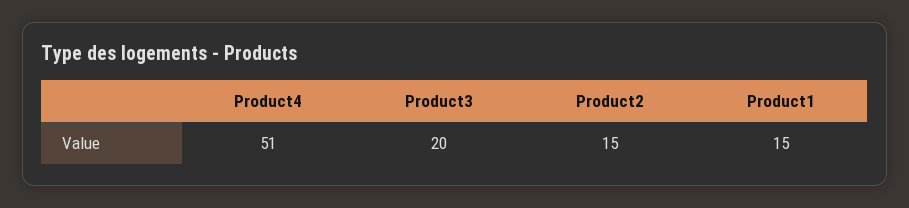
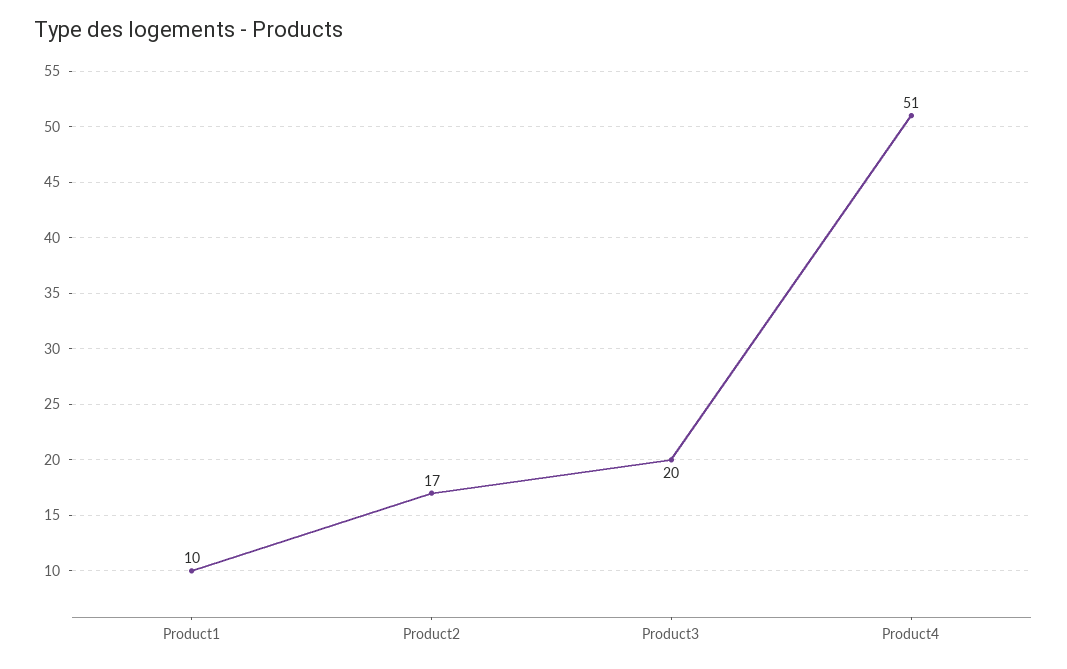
Product2: 15 -> 17
Product1: 15 -> 10

